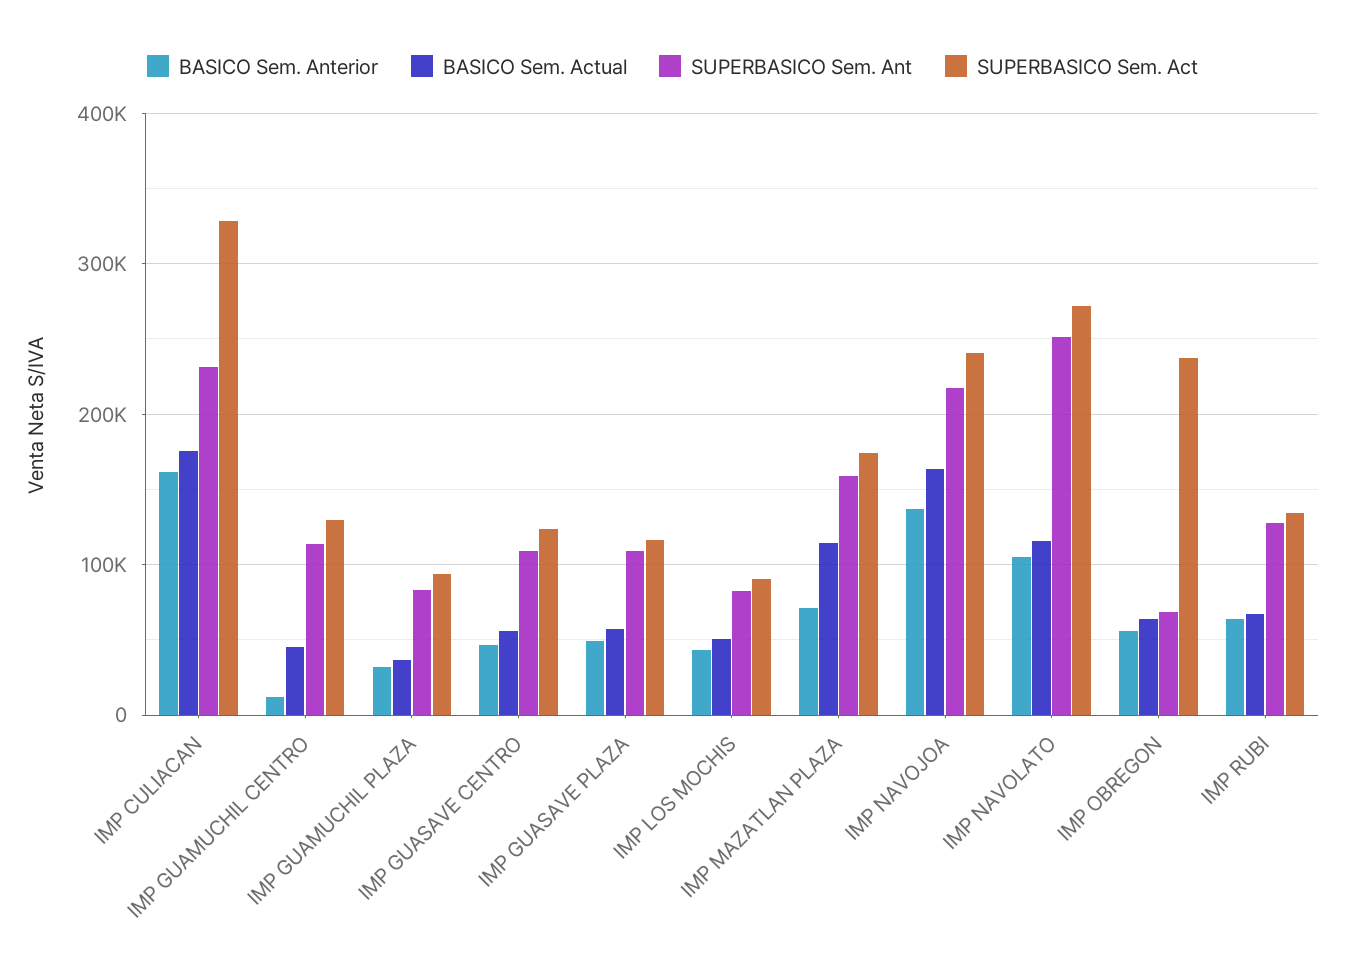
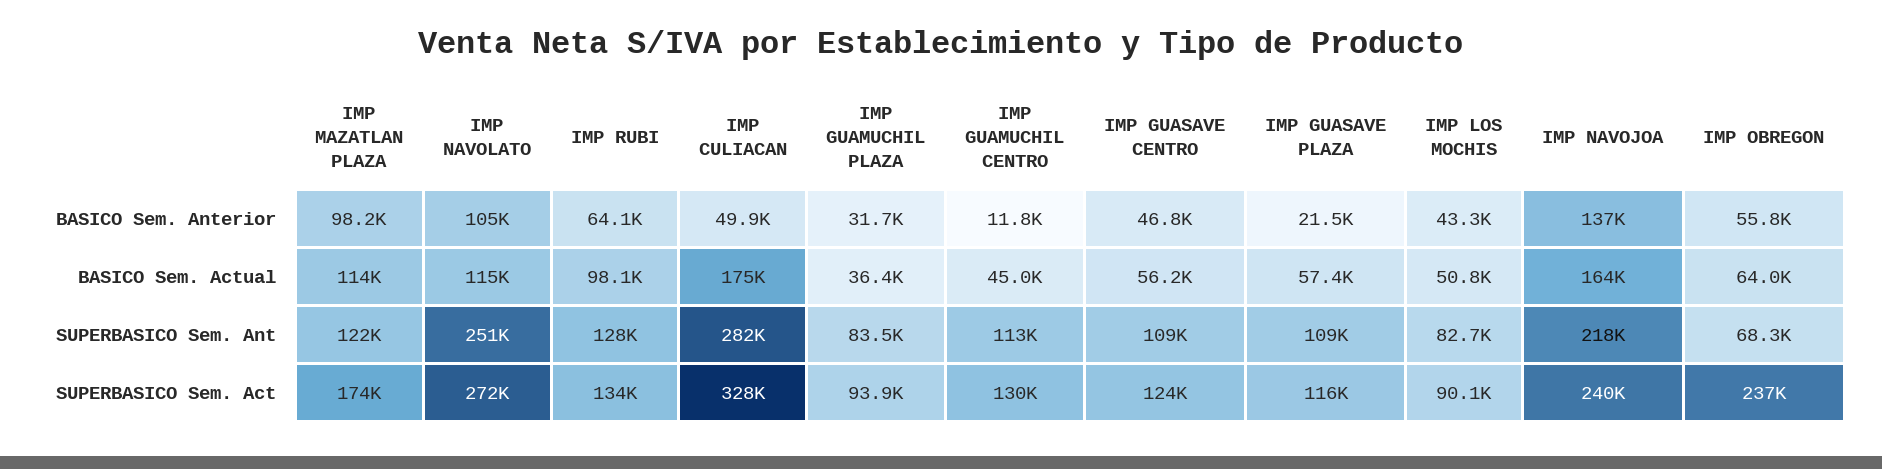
BASICO Sem. Anterior, IMP CULIACAN: 160000 -> 49900
SUPERBASICO Sem. Ant, IMP CULIACAN: 230000 -> 282000
BASICO Sem. Anterior, IMP GUASAVE PLAZA: 50000 -> 21500
BASICO Sem. Anterior, IMP MAZATLAN PLAZA: 70000 -> 98200
SUPERBASICO Sem. Ant, IMP MAZATLAN PLAZA: 160000 -> 122000
BASICO Sem. Actual, IMP RUBI: 70000 -> 98100

